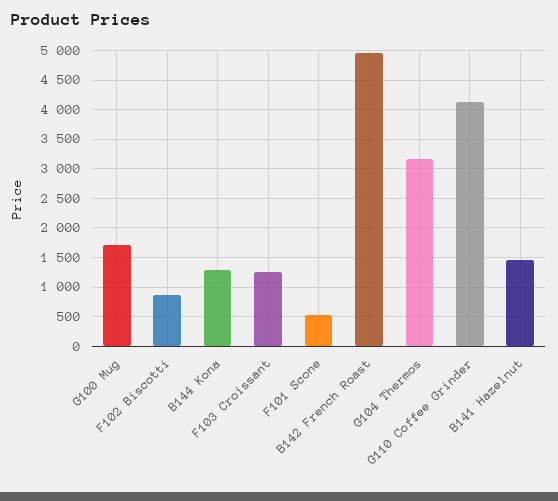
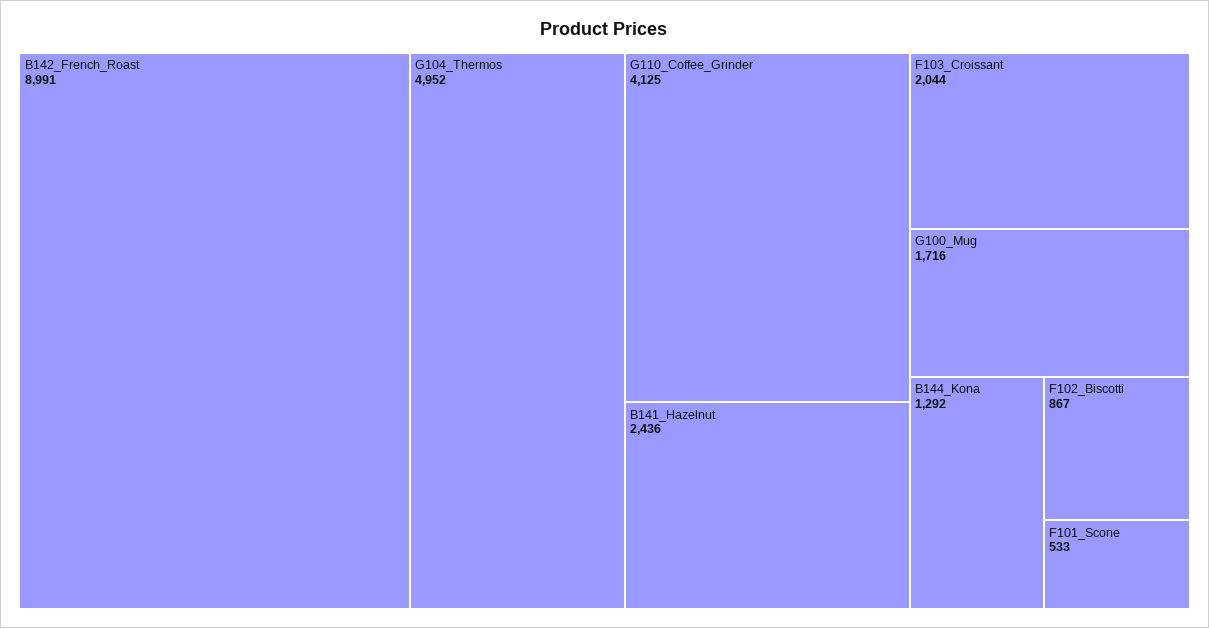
F103 Croissant: 1250 -> 2044
B142 French Roast: 5000 -> 8991
G104 Thermos: 3250 -> 4952
B141 Hazelnut: 1500 -> 2436

